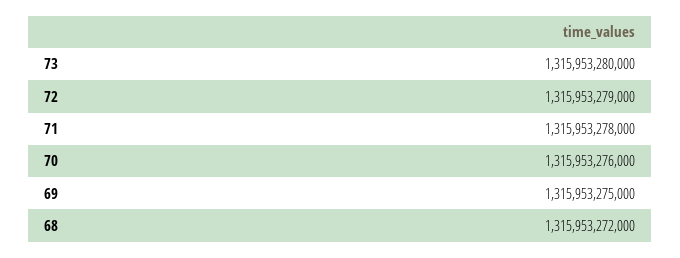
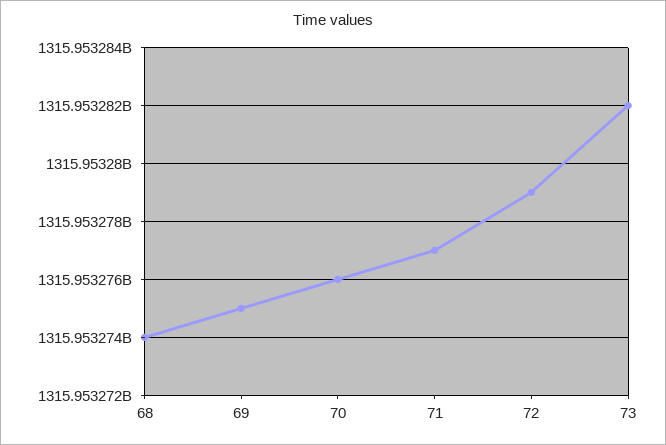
73: 1315953280000 -> 1315953282000
71: 1315953278000 -> 1315953277000
68: 1315953272000 -> 1315953274000

